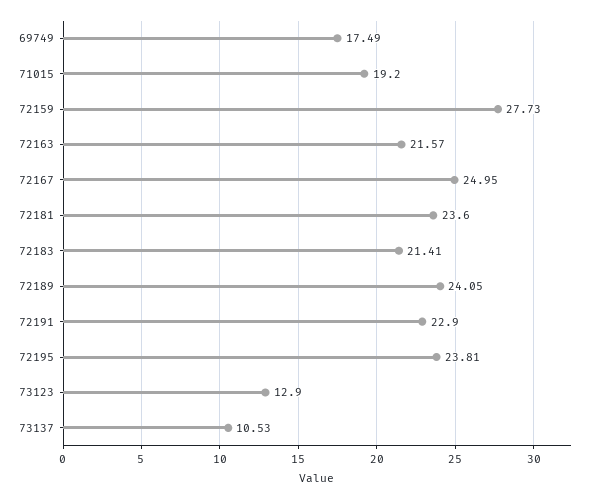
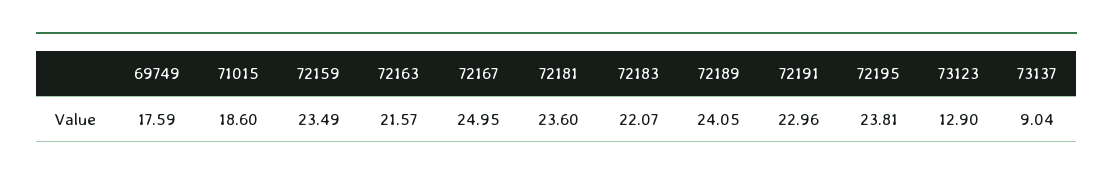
69749: 17.49 -> 17.59
71015: 19.2 -> 18.6
72159: 27.73 -> 23.49
72183: 21.41 -> 22.07
72191: 22.9 -> 22.96
73137: 10.53 -> 9.04

